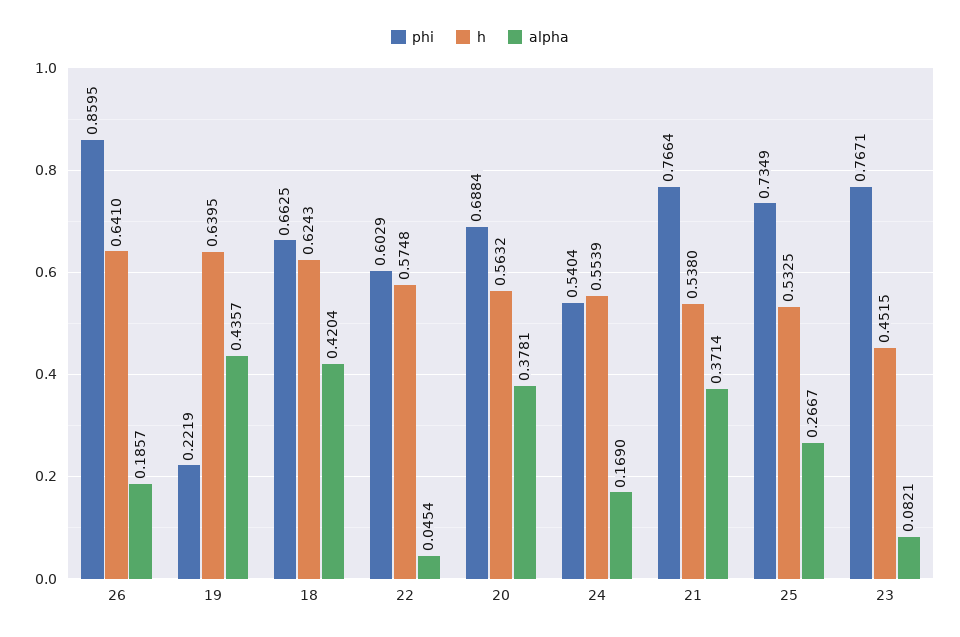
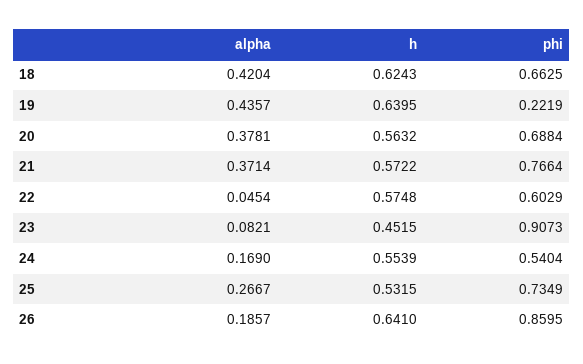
h, 21: 0.538 -> 0.5722
h, 25: 0.5325 -> 0.5315
phi, 23: 0.7671 -> 0.9073

